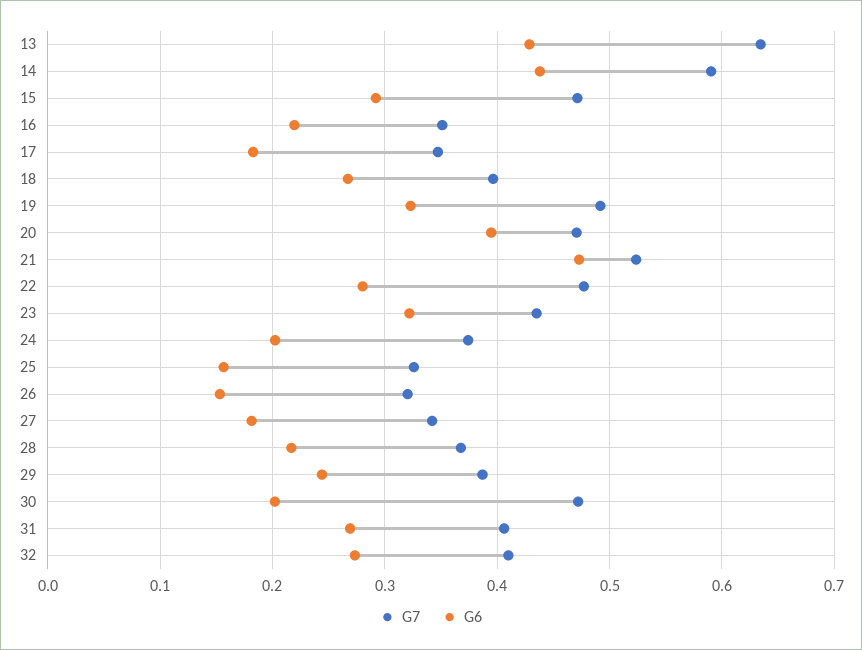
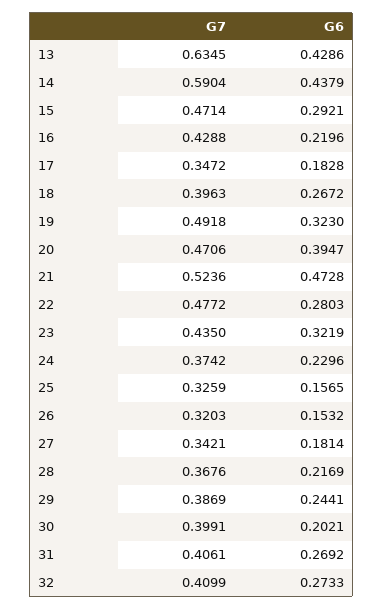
G7, 16: 0.35 -> 0.4288
G6, 24: 0.2 -> 0.2296
G7, 30: 0.47 -> 0.3991

